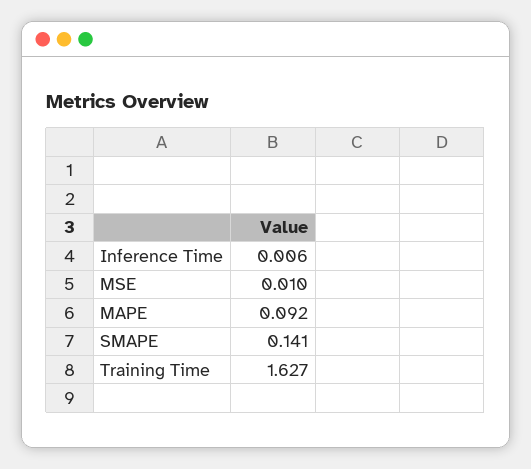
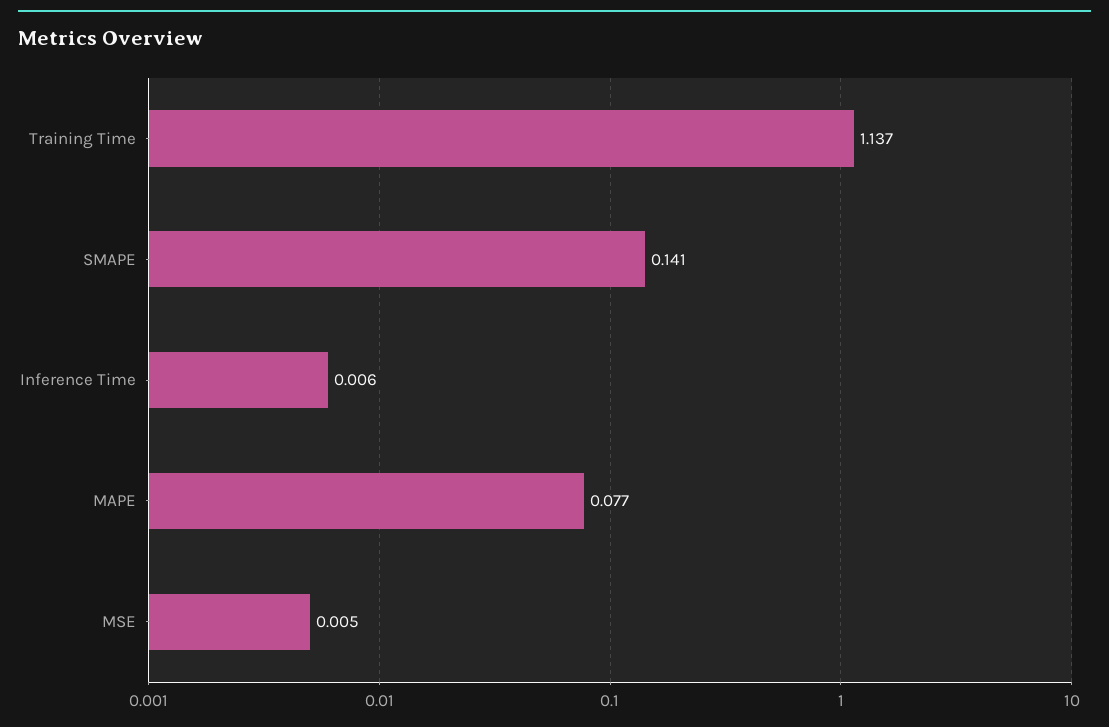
MSE: 0.01 -> 0.005
MAPE: 0.092 -> 0.077
Training Time: 1.627 -> 1.137

